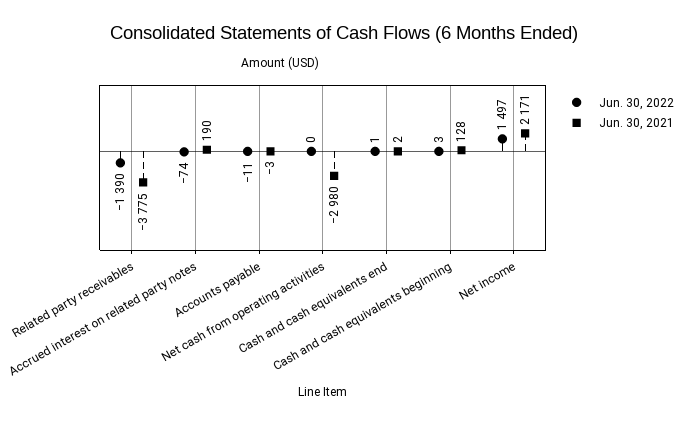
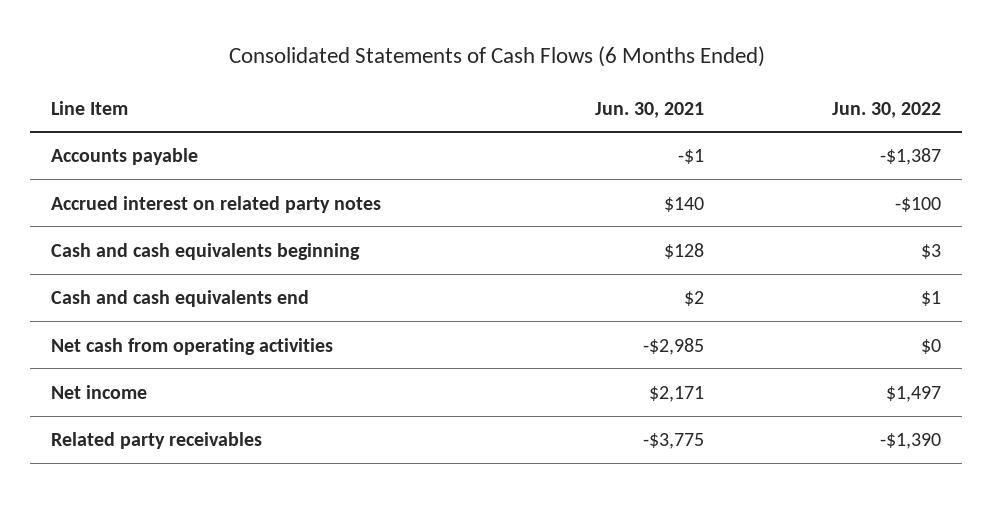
Jun. 30, 2022, Accrued interest on related party notes: -74 -> -100
Jun. 30, 2021, Accrued interest on related party notes: 190 -> 140
Jun. 30, 2022, Accounts payable: -11 -> -1387
Jun. 30, 2021, Accounts payable: -3 -> -1
Jun. 30, 2021, Net cash from operating activities: -2980 -> -2985

